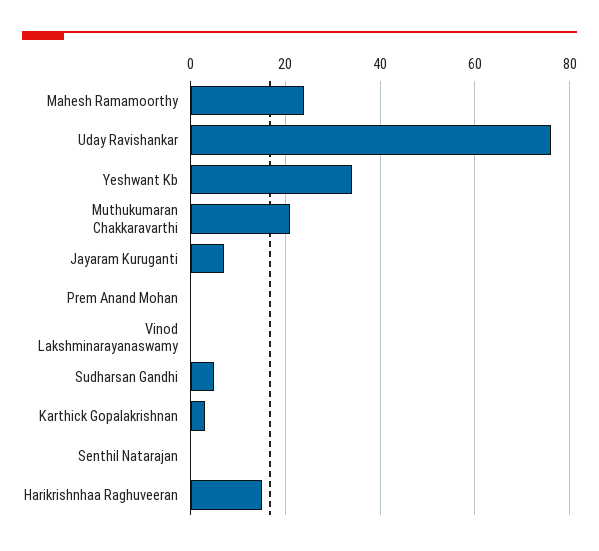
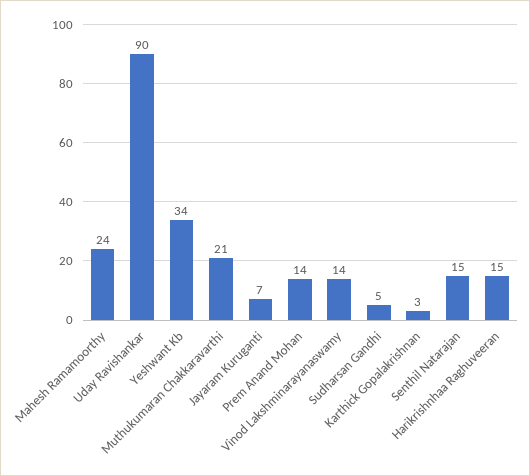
Uday Ravishankar: 75 -> 90
Prem Anand Mohan: 0 -> 14
Vinod Lakshminarayanaswamy: 0 -> 14
Senthil Natarajan: 0 -> 15

